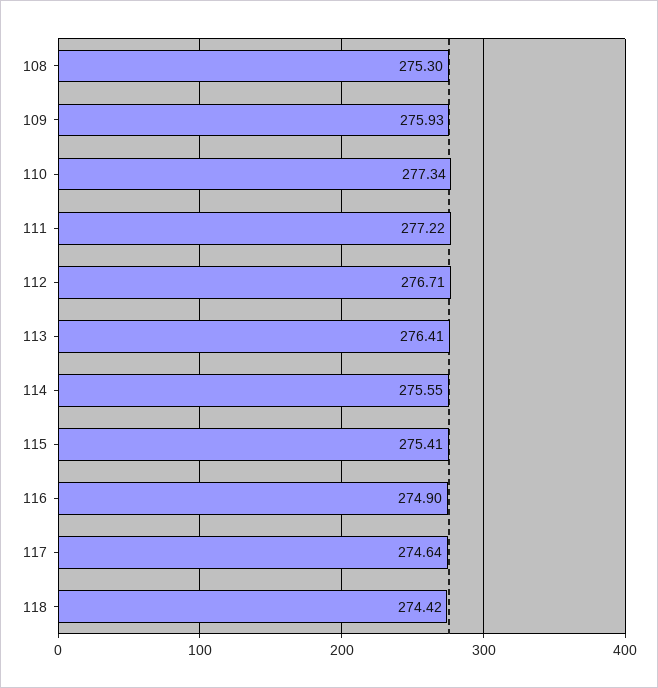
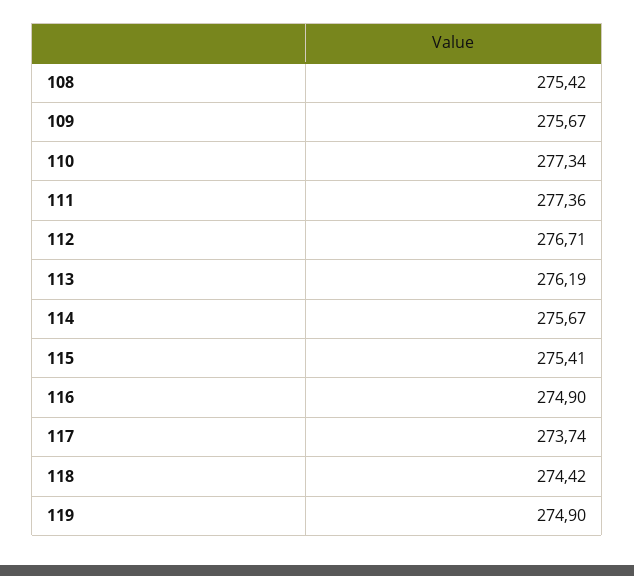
108: 275.3 -> 275.42
109: 275.93 -> 275.67
111: 277.22 -> 277.36
113: 276.41 -> 276.19
114: 275.55 -> 275.67
117: 274.64 -> 273.74
119: none -> 274.9

